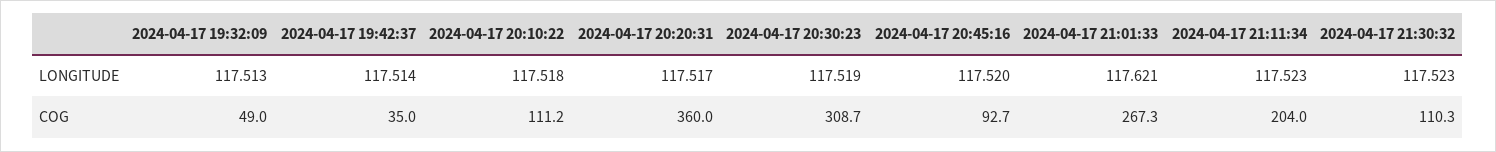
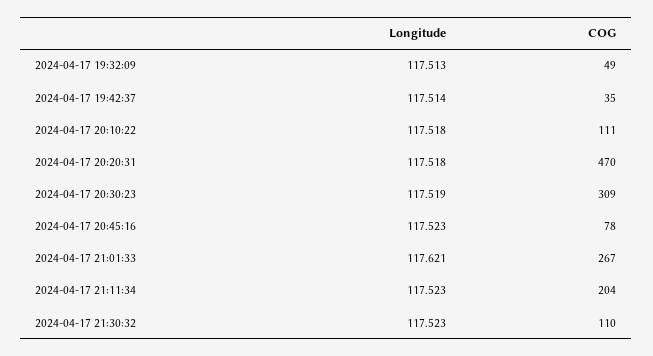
2024-04-17 20:20:31, LONGITUDE: 117.517 -> 117.518
2024-04-17 20:45:16, LONGITUDE: 117.52 -> 117.523
2024-04-17 20:20:31, COG: 360 -> 470
2024-04-17 20:45:16, COG: 92.7 -> 78

